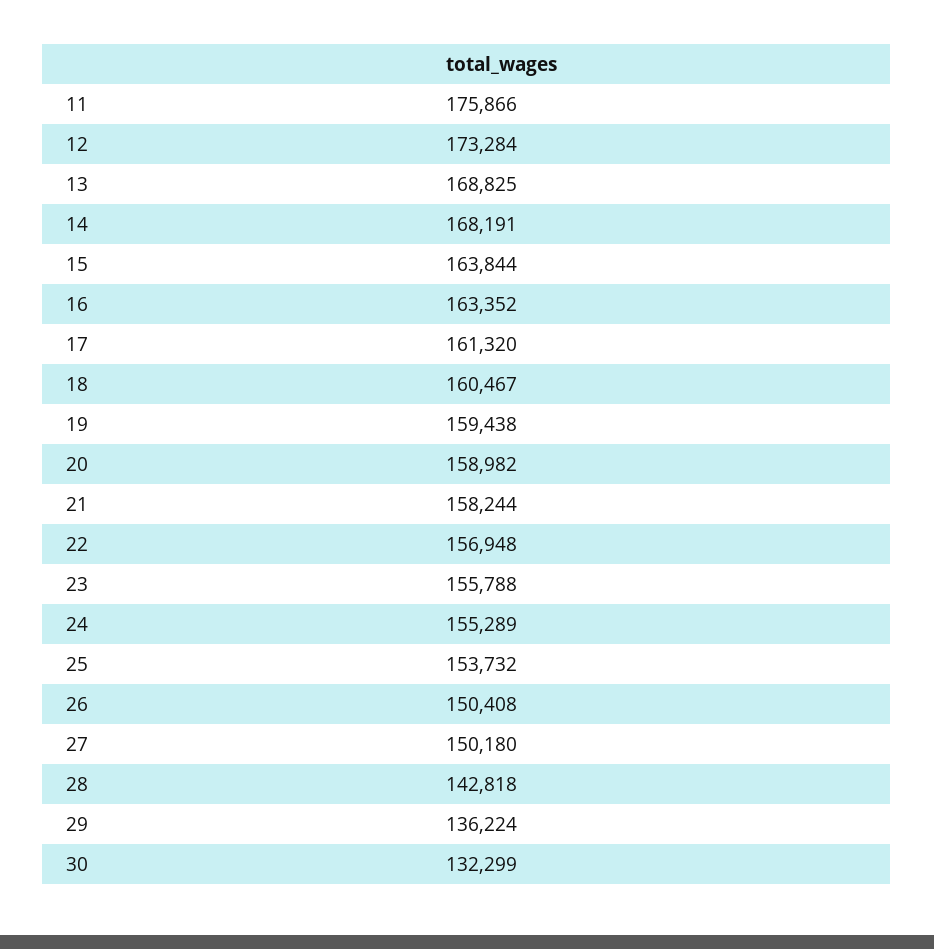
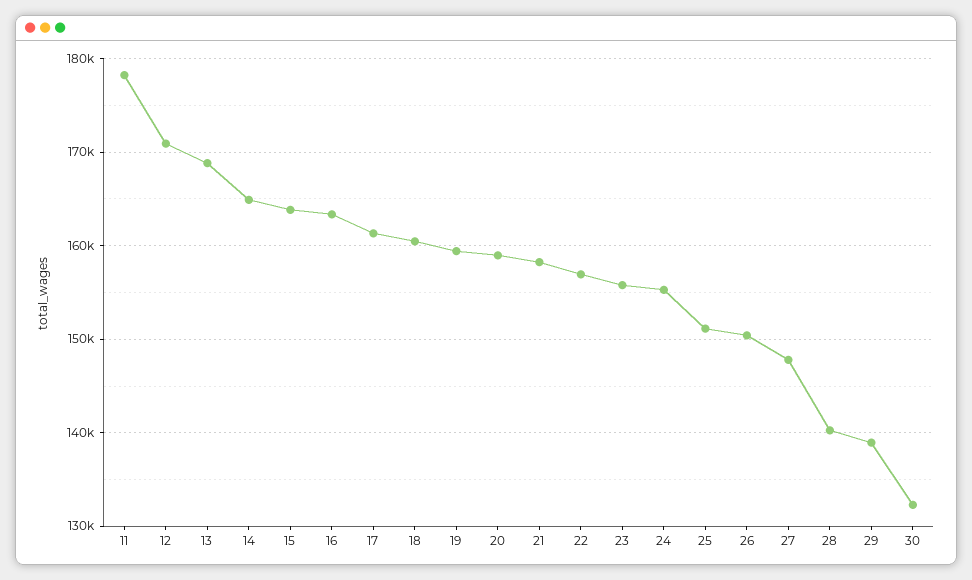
11: 175866 -> 178000
12: 173284 -> 171000
14: 168191 -> 165000
25: 153732 -> 151000
27: 150180 -> 148000
28: 142818 -> 140000
29: 136224 -> 139000

